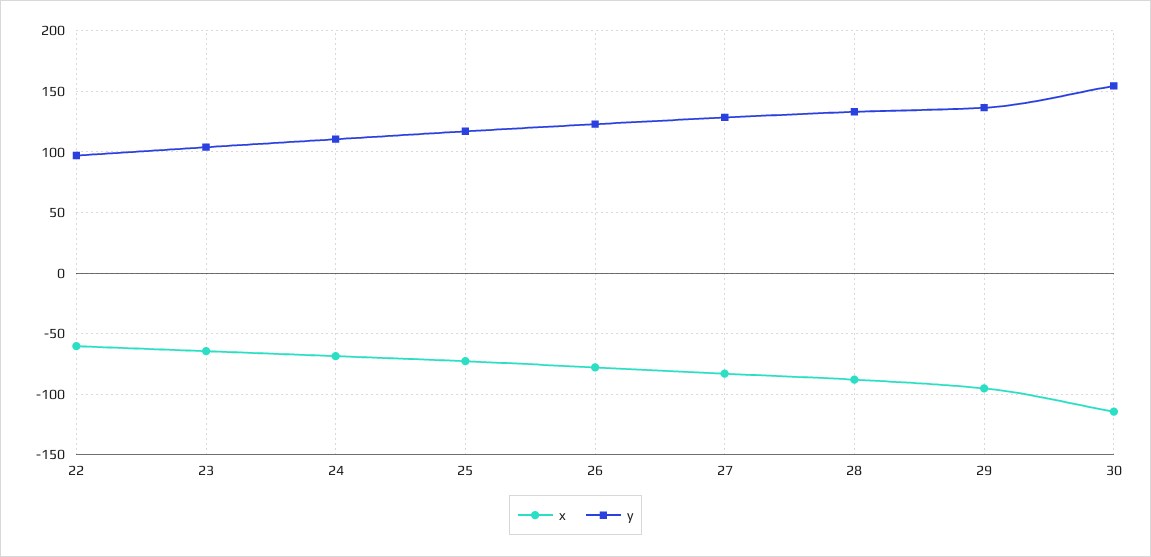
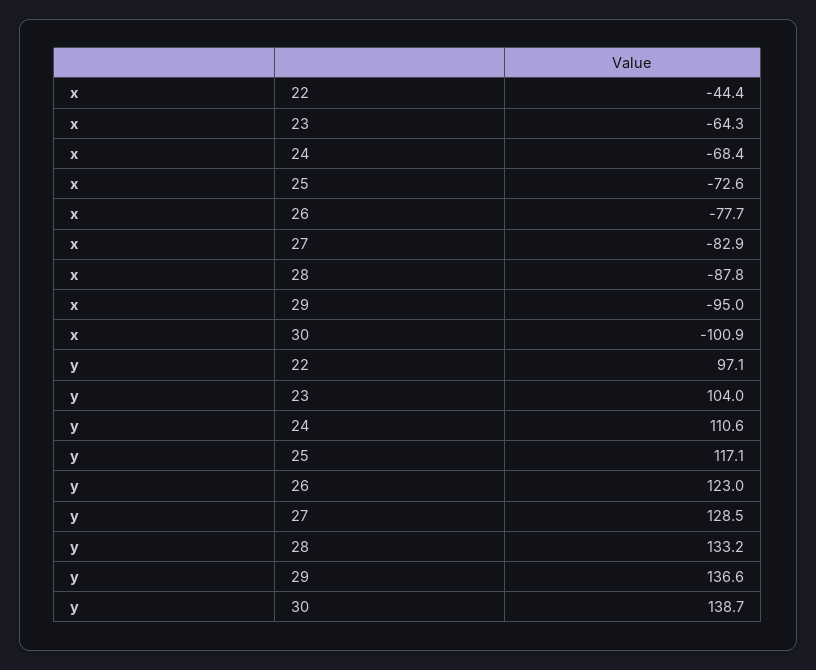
x, 22: -60 -> -44.4
x, 30: -115 -> -100.9
y, 30: 155 -> 138.7

